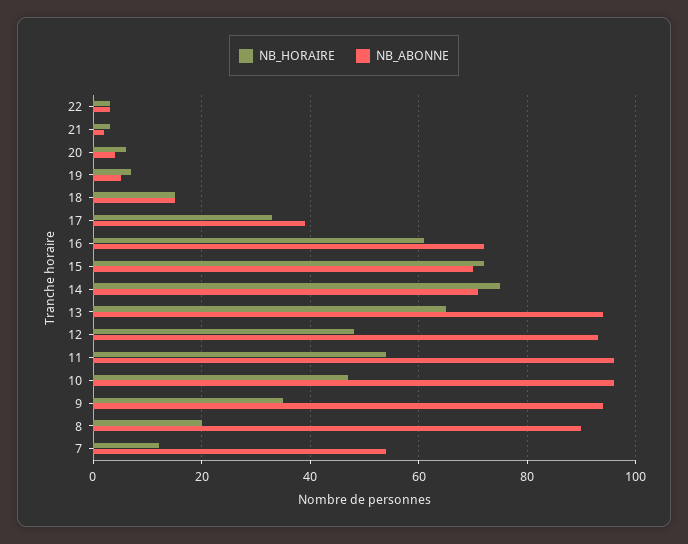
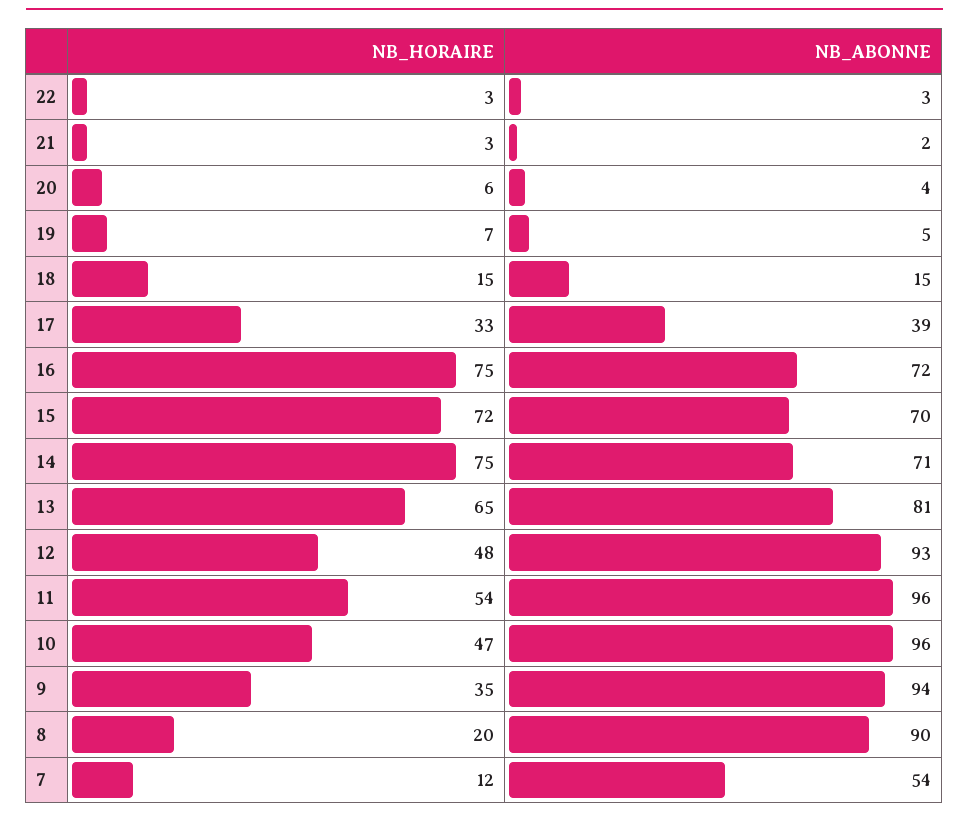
NB_HORAIRE, 16: 60 -> 75
NB_ABONNE, 13: 95 -> 81

